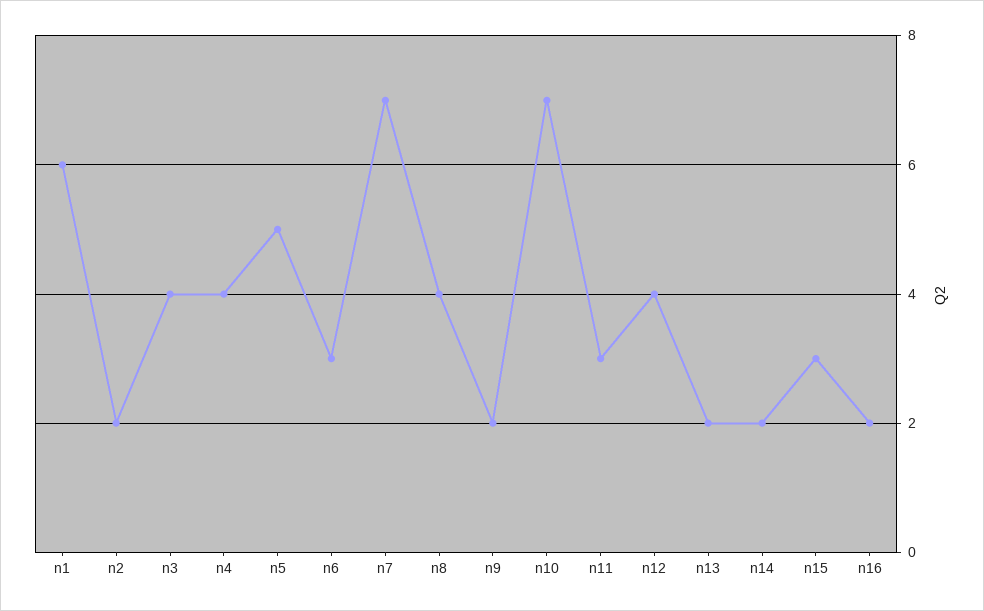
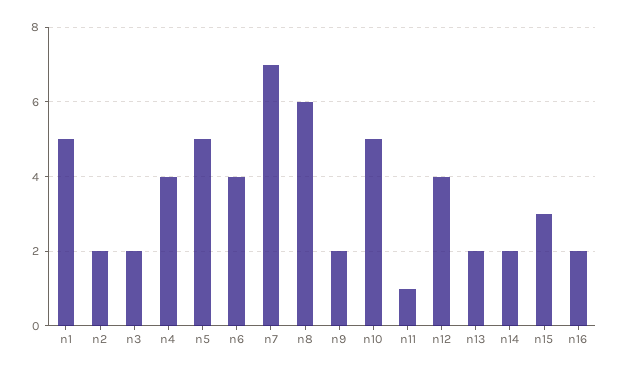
n1: 6 -> 5
n3: 4 -> 2
n6: 3 -> 4
n8: 4 -> 6
n10: 7 -> 5
n11: 3 -> 1

